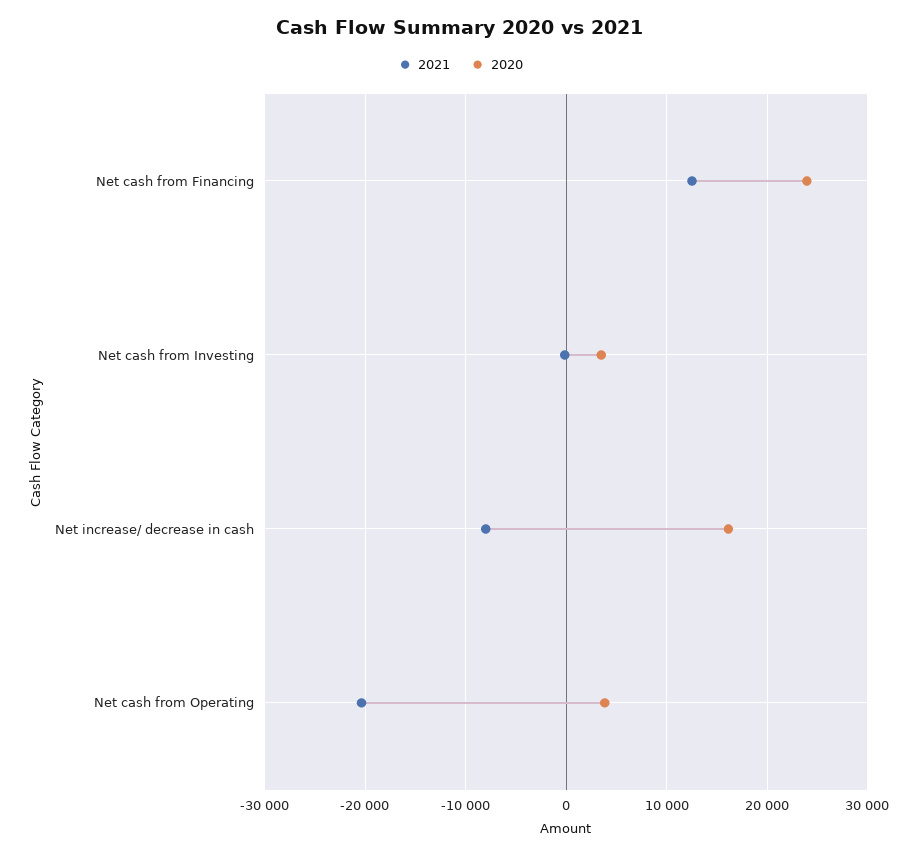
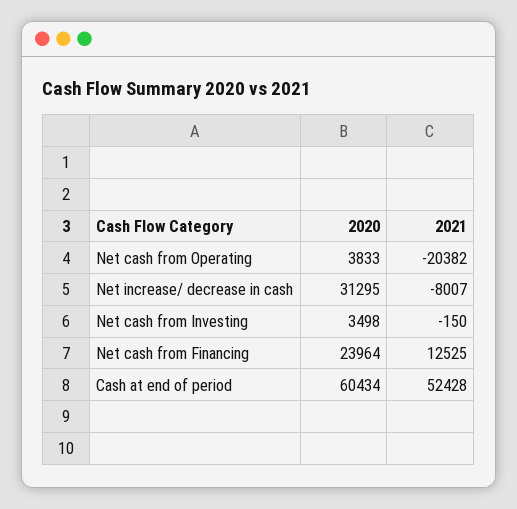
2020, Net increase/ decrease in cash: 16000 -> 31295
2020, Cash at end of period: none -> 60434
2021, Cash at end of period: none -> 52428

